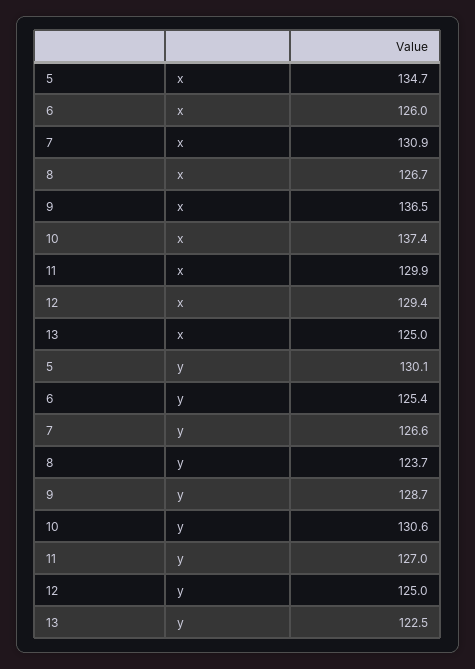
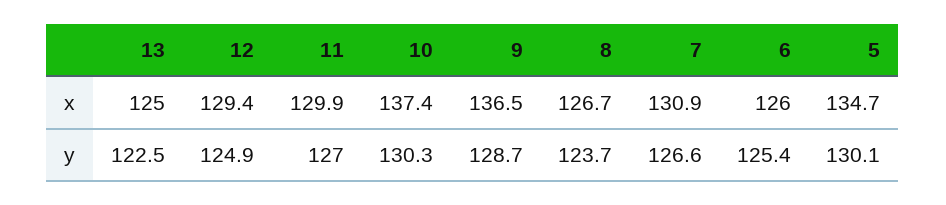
10, y: 130.6 -> 130.3
12, y: 125 -> 124.9

